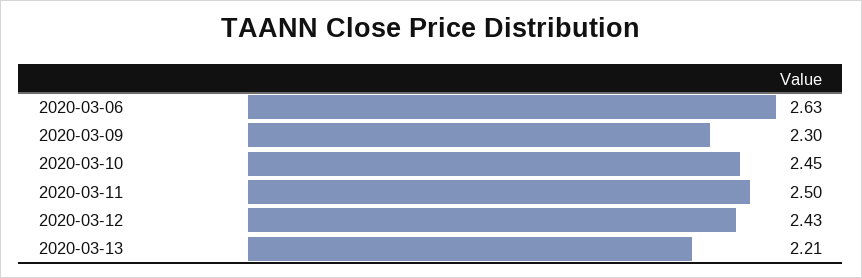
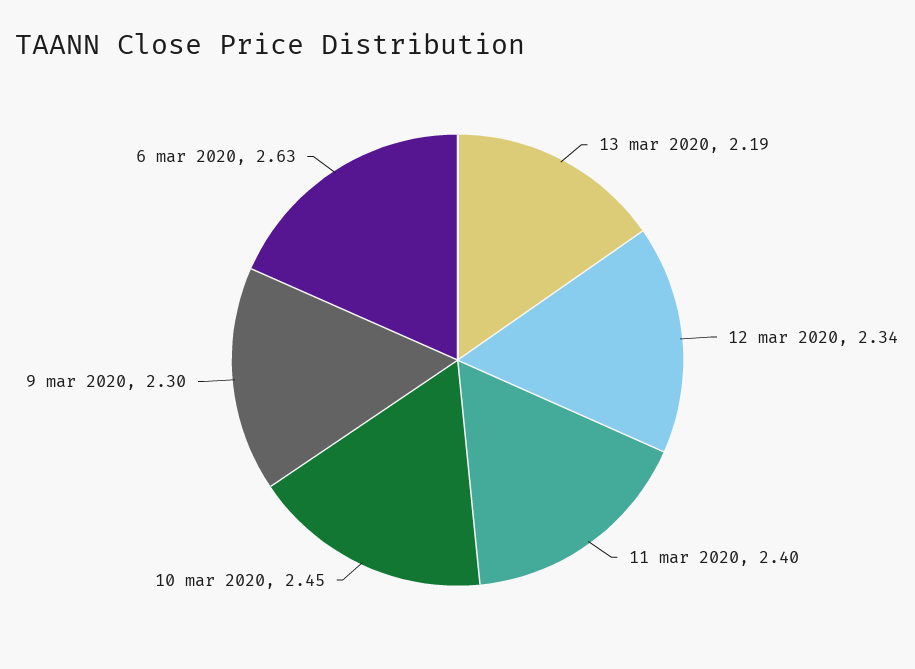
2020-03-11: 2.5 -> 2.4
2020-03-12: 2.43 -> 2.34
2020-03-13: 2.21 -> 2.19

